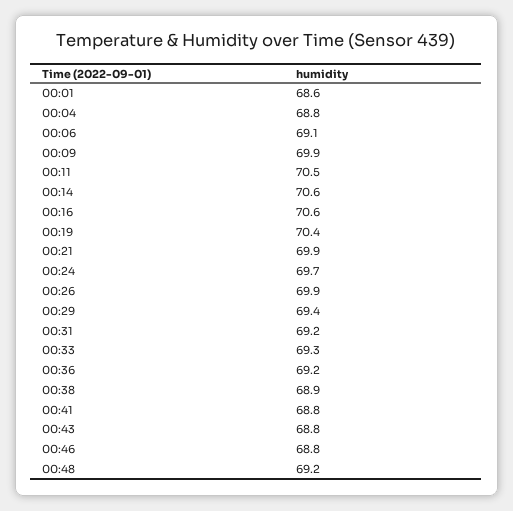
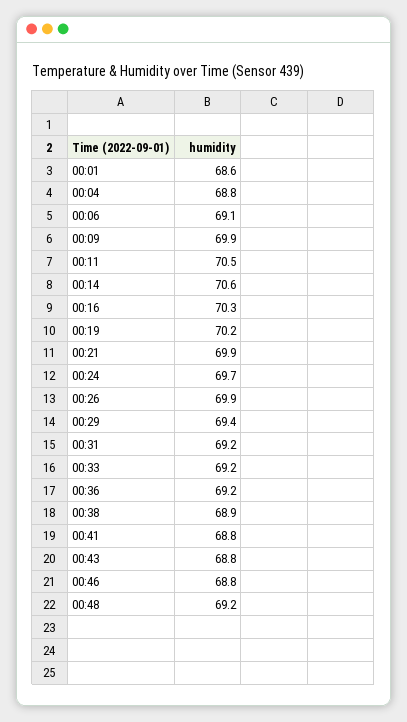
00:16: 70.6 -> 70.3
00:19: 70.4 -> 70.2
00:33: 69.3 -> 69.2

